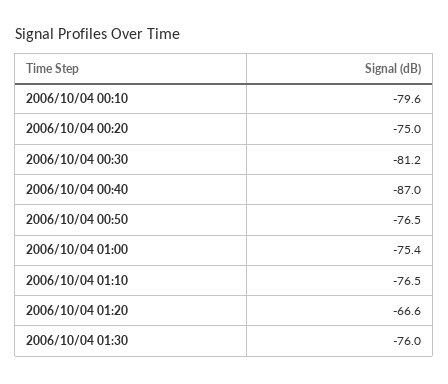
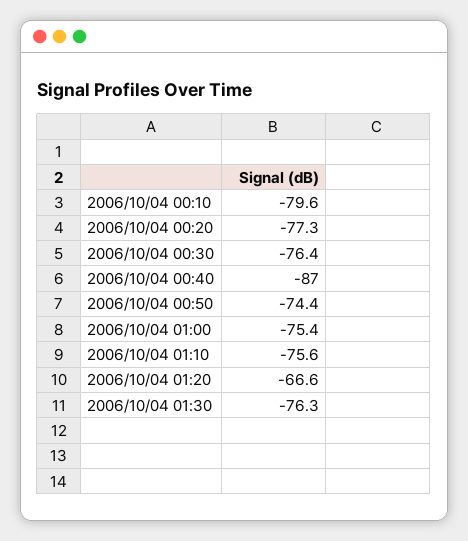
2006/10/04 00:20: -75 -> -77.3
2006/10/04 00:30: -81.2 -> -76.4
2006/10/04 00:50: -76.5 -> -74.4
2006/10/04 01:10: -76.5 -> -75.6
2006/10/04 01:30: -76 -> -76.3

